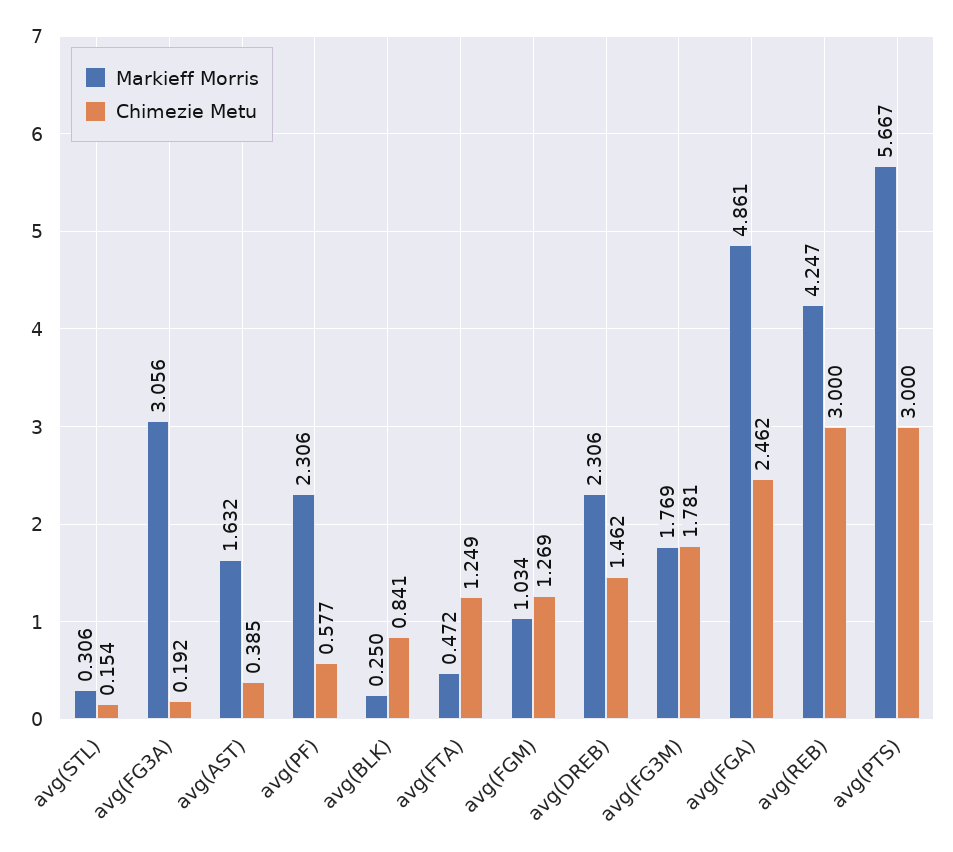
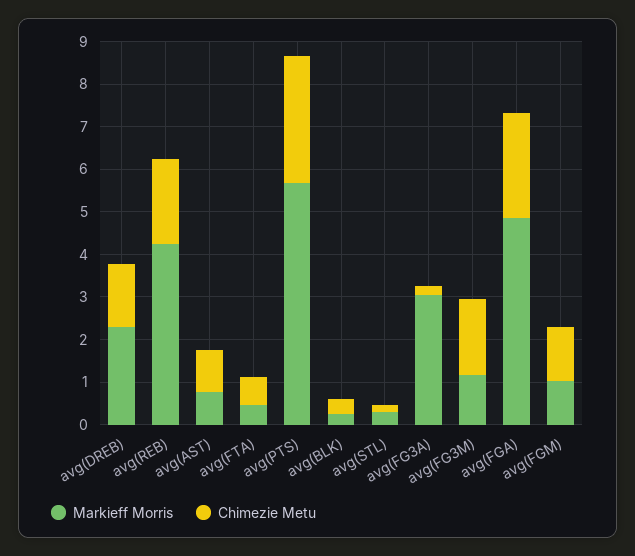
Markieff Morris, avg(AST): 1.632 -> 0.8
Chimezie Metu, avg(AST): 0.385 -> 1
Markieff Morris, avg(PF): 2.306 -> none
Chimezie Metu, avg(PF): 0.577 -> none
Chimezie Metu, avg(BLK): 0.841 -> 0.4
Chimezie Metu, avg(FTA): 1.249 -> 0.6
Markieff Morris, avg(FG3M): 1.769 -> 1.2
Chimezie Metu, avg(REB): 3 -> 2

